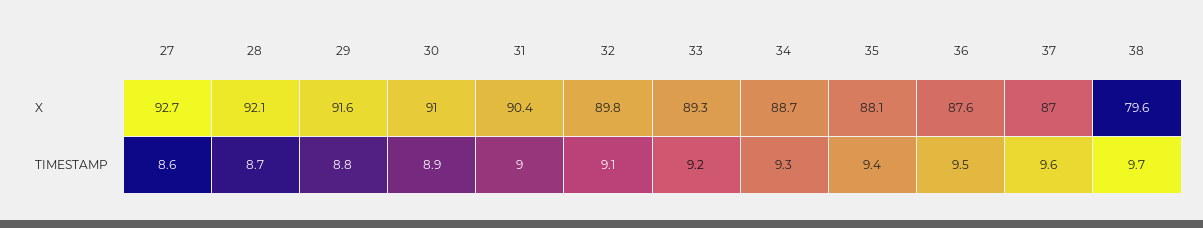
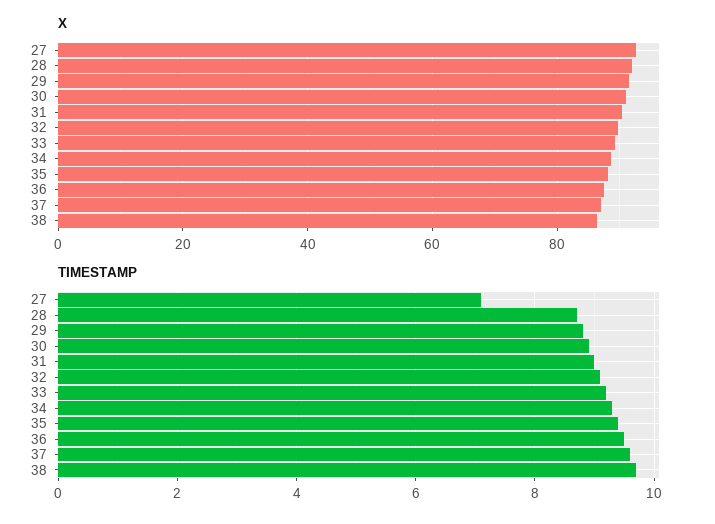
X, 38: 79.6 -> 86
TIMESTAMP, 27: 8.6 -> 7

